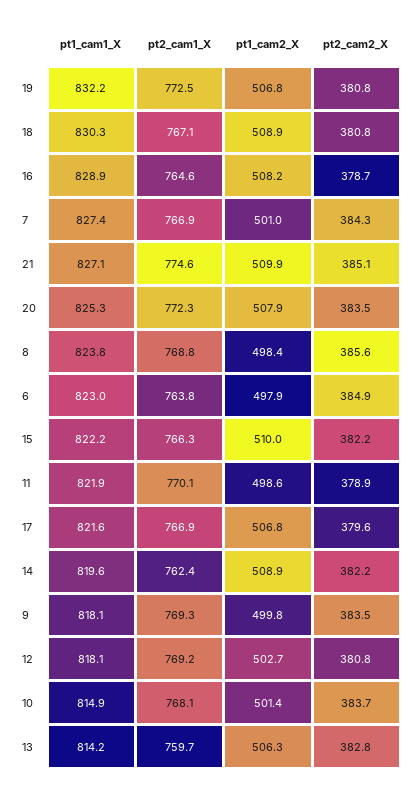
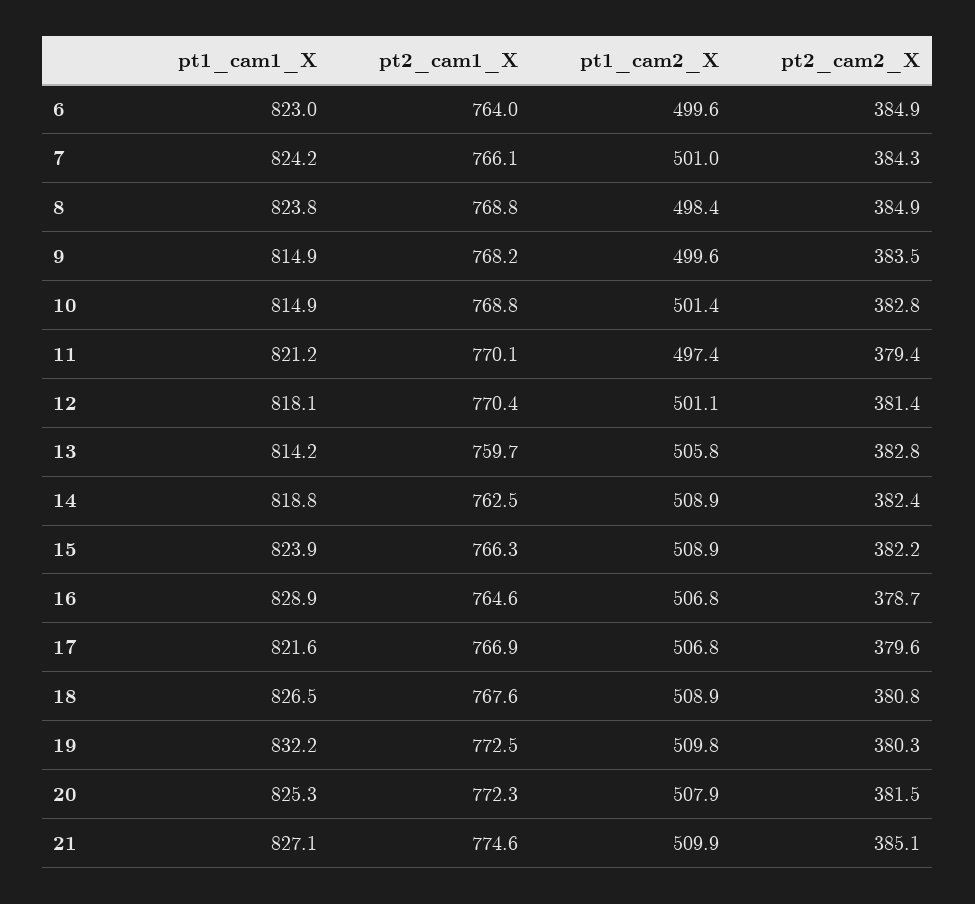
pt1_cam2_X, 19: 506.8 -> 509.8
pt2_cam2_X, 19: 380.8 -> 380.3
pt1_cam1_X, 18: 830.3 -> 826.5
pt2_cam1_X, 18: 767.1 -> 767.6
pt1_cam2_X, 16: 508.2 -> 506.8
pt1_cam1_X, 7: 827.4 -> 824.2
pt2_cam1_X, 7: 766.9 -> 766.1
pt2_cam2_X, 20: 383.5 -> 381.5
pt2_cam2_X, 8: 385.6 -> 384.9
pt2_cam1_X, 6: 763.8 -> 764
pt1_cam2_X, 6: 497.9 -> 499.6
pt1_cam1_X, 15: 822.2 -> 823.9
pt1_cam2_X, 15: 510 -> 508.9
pt1_cam1_X, 11: 821.9 -> 821.2
pt1_cam2_X, 11: 498.6 -> 497.4
pt2_cam2_X, 11: 378.9 -> 379.4
pt1_cam1_X, 14: 819.6 -> 818.8
pt2_cam1_X, 14: 762.4 -> 762.5
pt2_cam2_X, 14: 382.2 -> 382.4
pt1_cam1_X, 9: 818.1 -> 814.9
pt2_cam1_X, 9: 769.3 -> 768.2
pt1_cam2_X, 9: 499.8 -> 499.6
pt2_cam1_X, 12: 769.2 -> 770.4
pt1_cam2_X, 12: 502.7 -> 501.1
pt2_cam2_X, 12: 380.8 -> 381.4
pt2_cam1_X, 10: 768.1 -> 768.8
pt2_cam2_X, 10: 383.7 -> 382.8
pt1_cam2_X, 13: 506.3 -> 505.8

